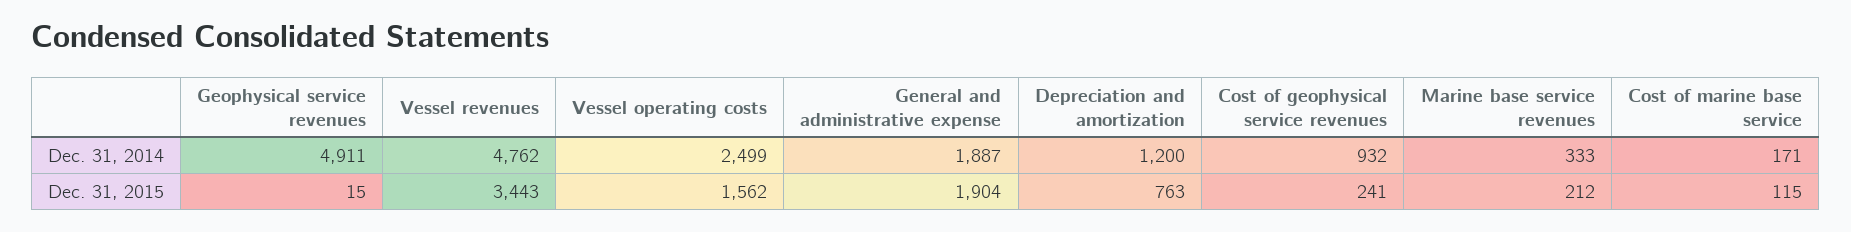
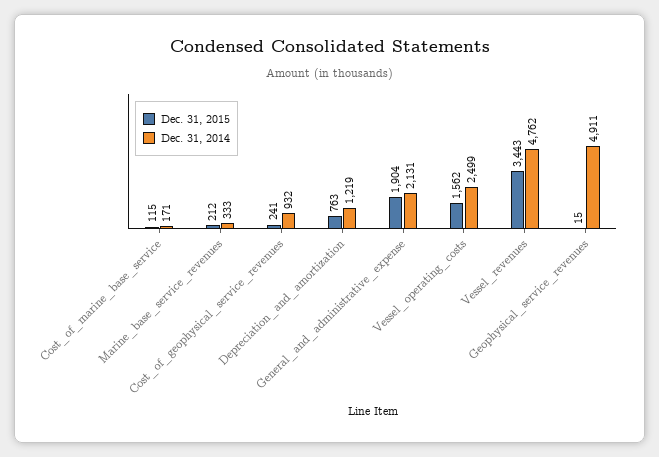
Dec. 31, 2014, General and administrative expense: 1887 -> 2131
Dec. 31, 2014, Depreciation and amortization: 1200 -> 1219

